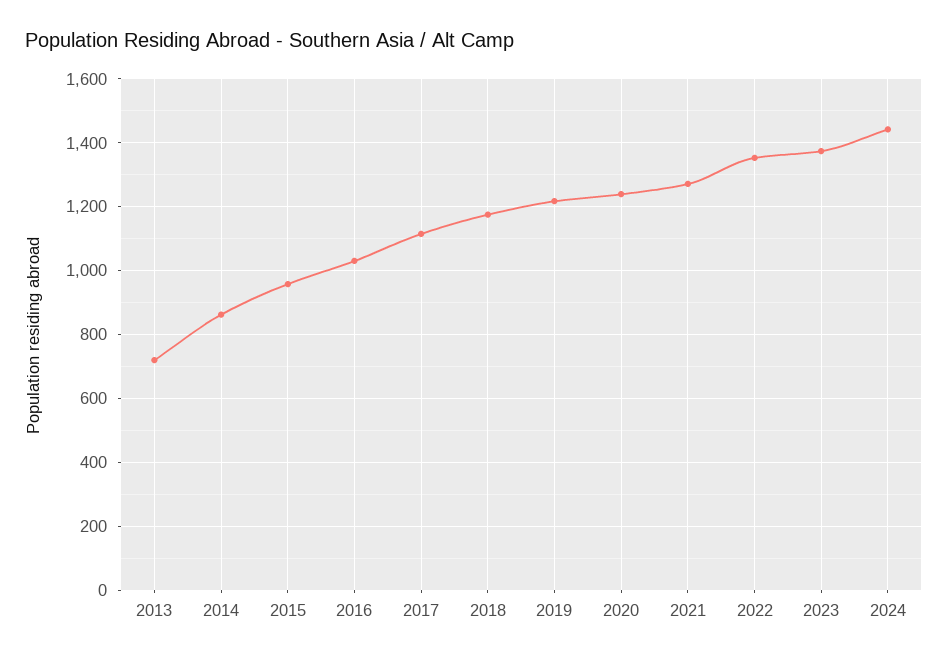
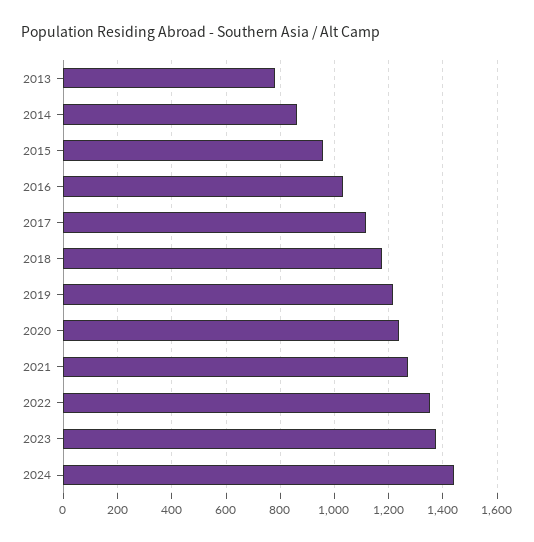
2013: 720 -> 775

